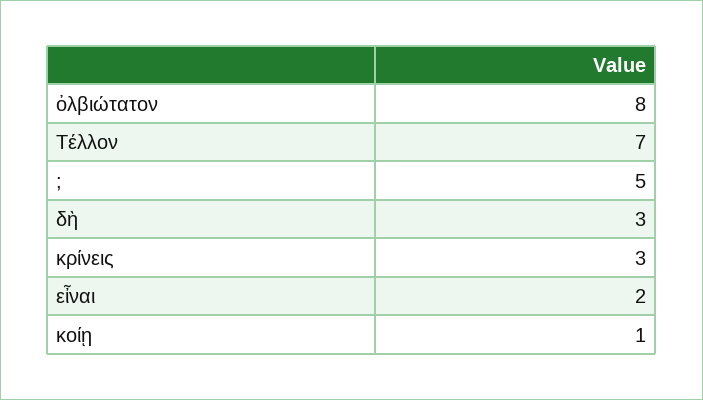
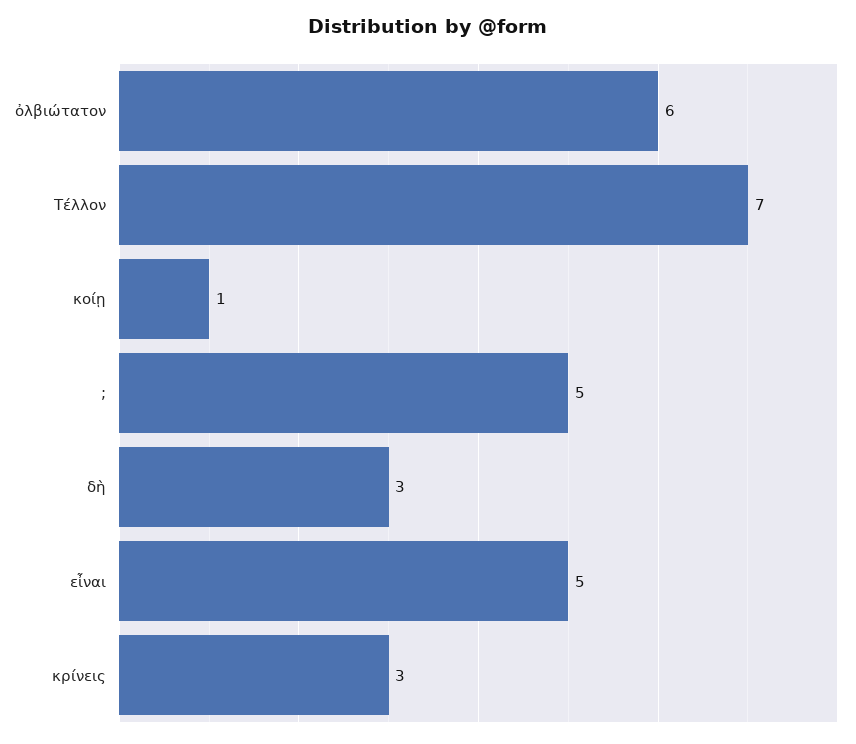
ὀλβιώτατον: 8 -> 6
εἶναι: 2 -> 5

